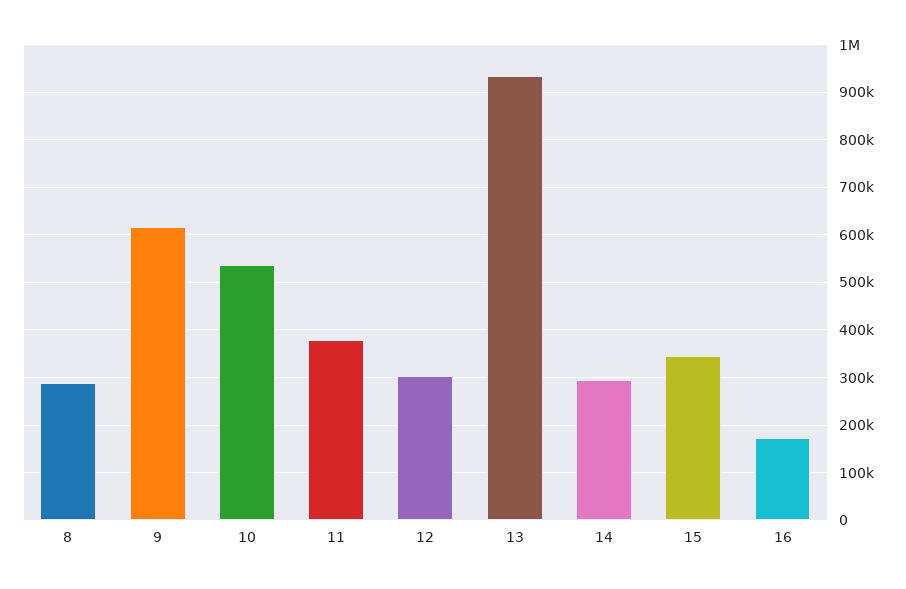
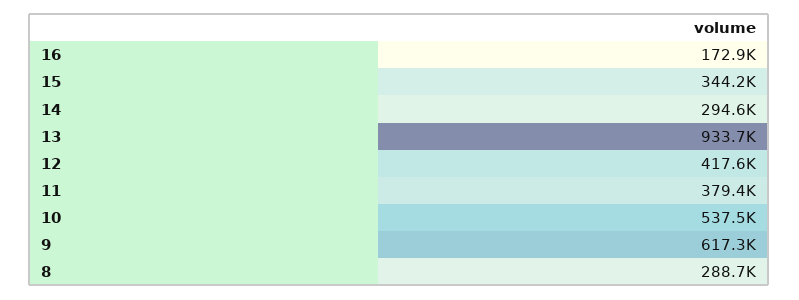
12: 300000 -> 417600

